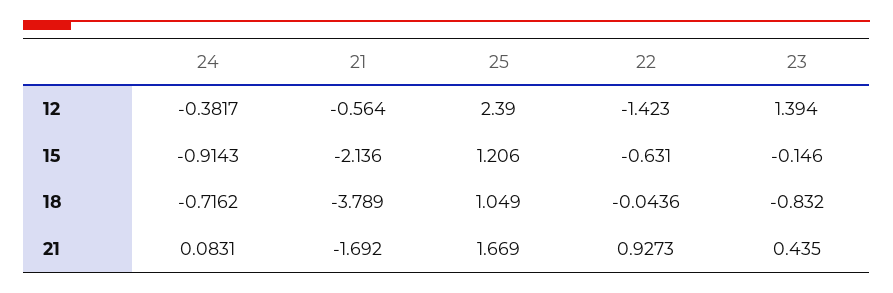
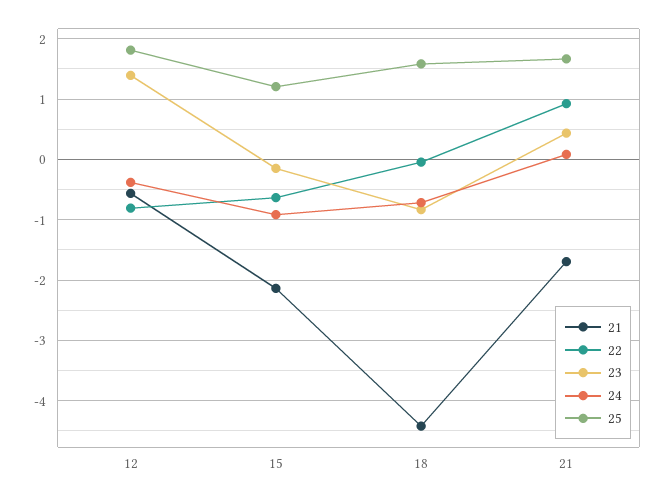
25, 12: 2.39 -> 1.8
22, 12: -1.423 -> -0.8
21, 18: -3.789 -> -4.4
25, 18: 1.049 -> 1.6

